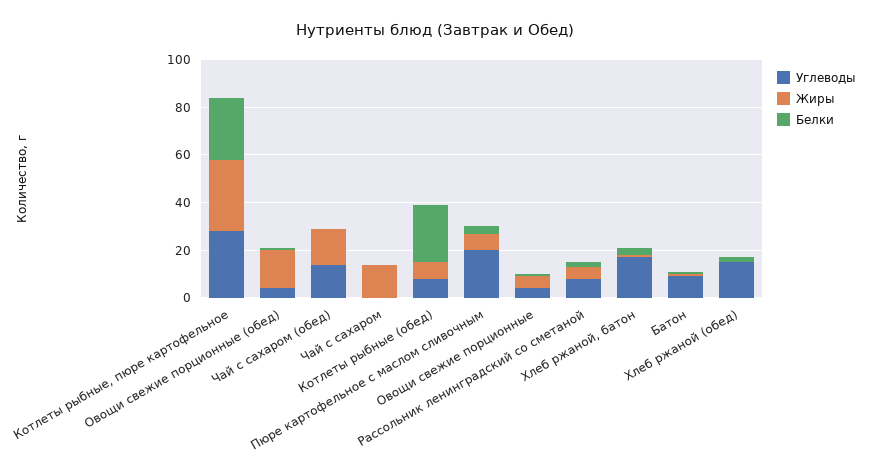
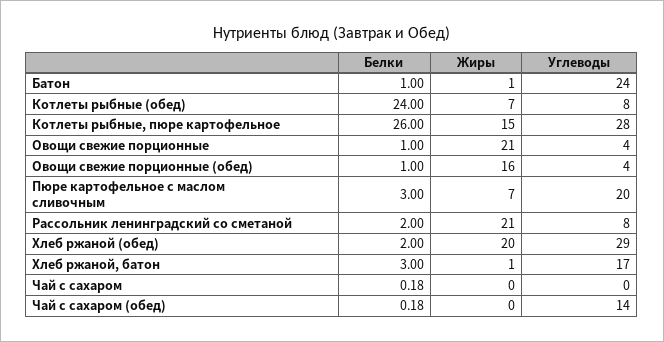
Жиры, Котлеты рыбные, пюре картофельное: 30 -> 15
Жиры, Чай с сахаром (обед): 15 -> 0
Жиры, Чай с сахаром: 15 -> 0
Жиры, Овощи свежие порционные: 5 -> 21
Жиры, Рассольник ленинградский со сметаной: 5 -> 21
Углеводы, Батон: 10 -> 24
Углеводы, Хлеб ржаной (обед): 15 -> 29
Жиры, Хлеб ржаной (обед): 0 -> 20

